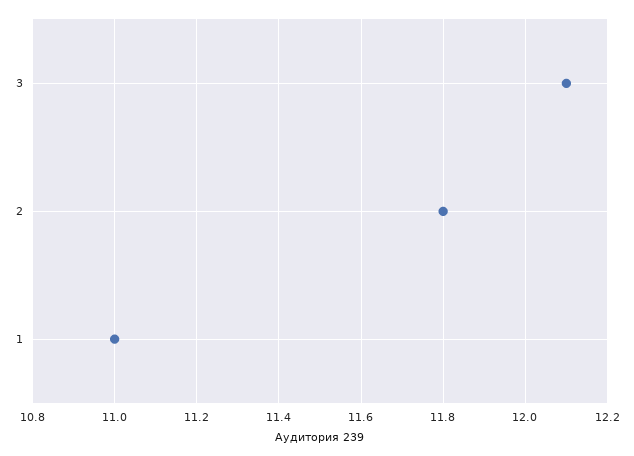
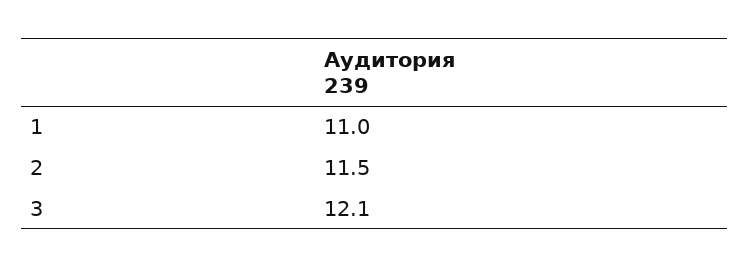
2: 11.8 -> 11.5

